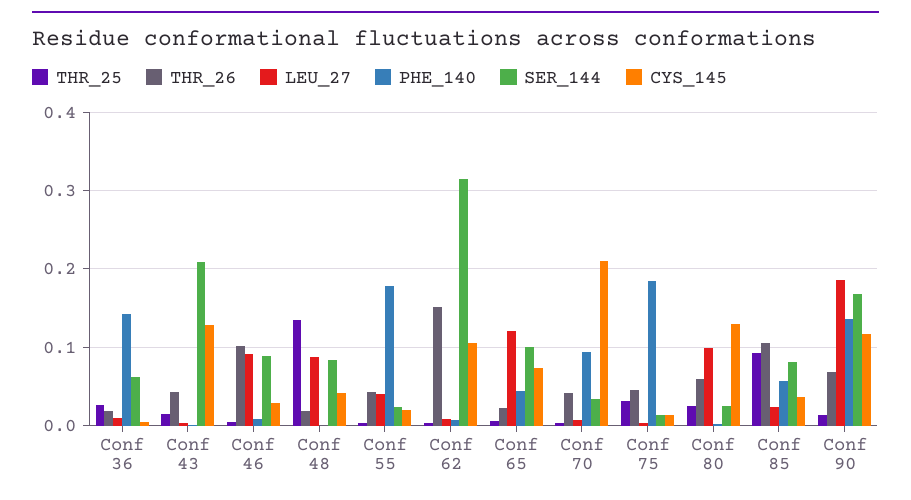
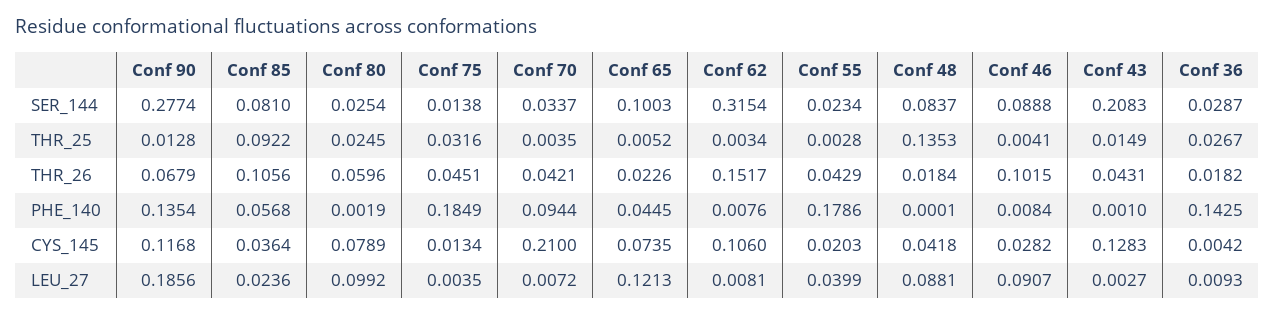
SER_144, Conf 36: 0.06 -> 0.0287
CYS_145, Conf 80: 0.13 -> 0.0789
SER_144, Conf 90: 0.17 -> 0.2774

